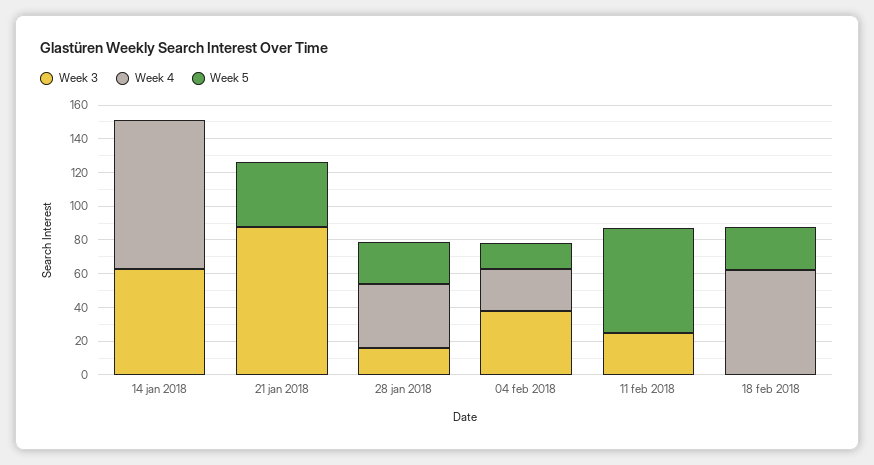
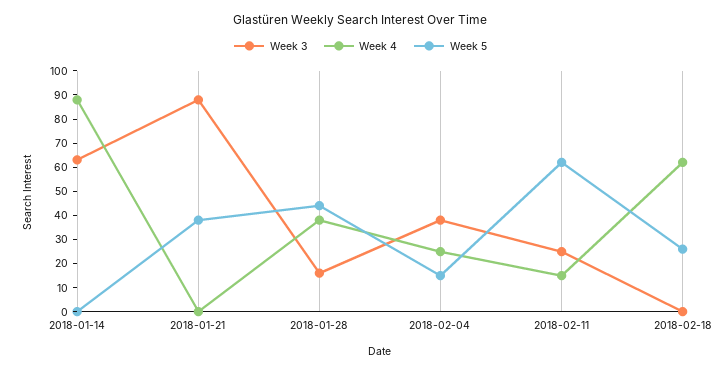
Week 5, 28 jan 2018: 25 -> 45
Week 4, 11 feb 2018: 0 -> 15

